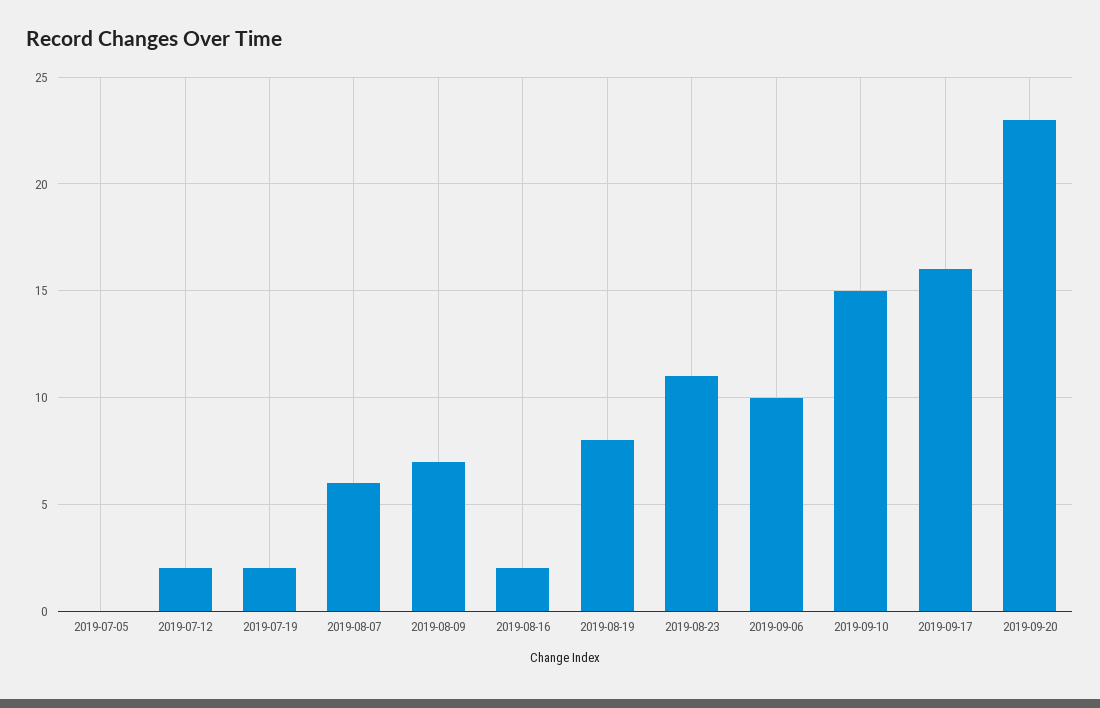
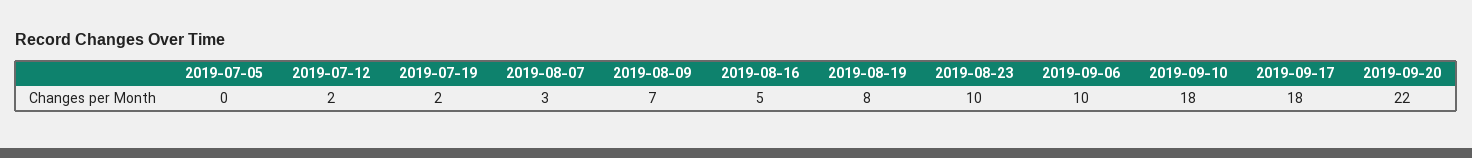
2019-08-07: 6 -> 3
2019-08-16: 2 -> 5
2019-08-23: 11 -> 10
2019-09-10: 15 -> 18
2019-09-17: 16 -> 18
2019-09-20: 23 -> 22

